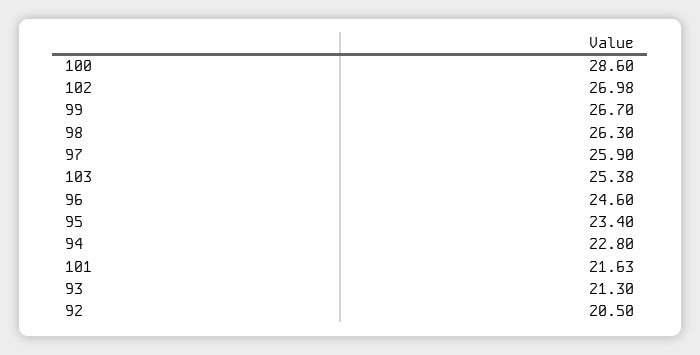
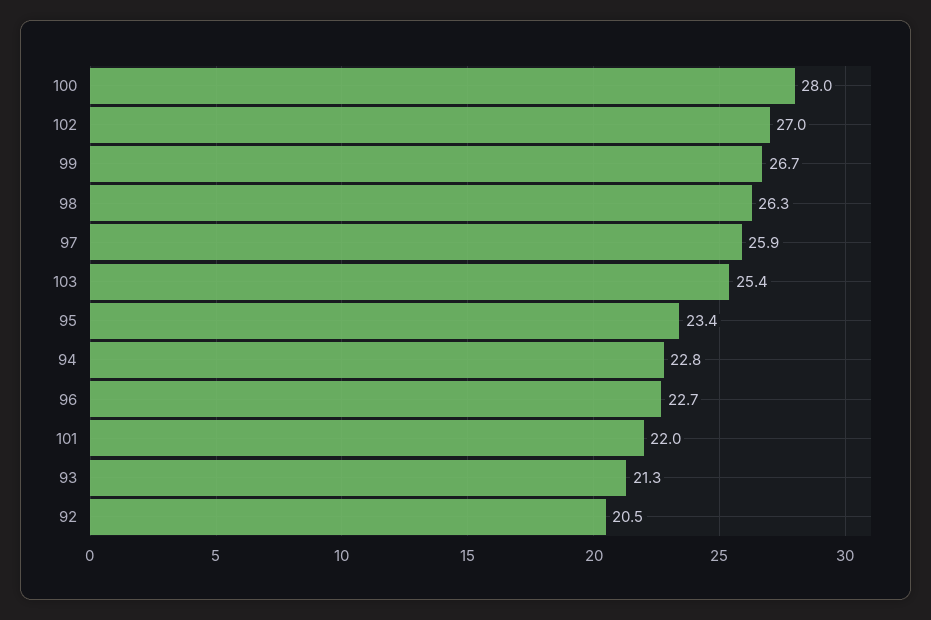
100: 28.6 -> 28
96: 24.6 -> 22.7
101: 21.63 -> 22

